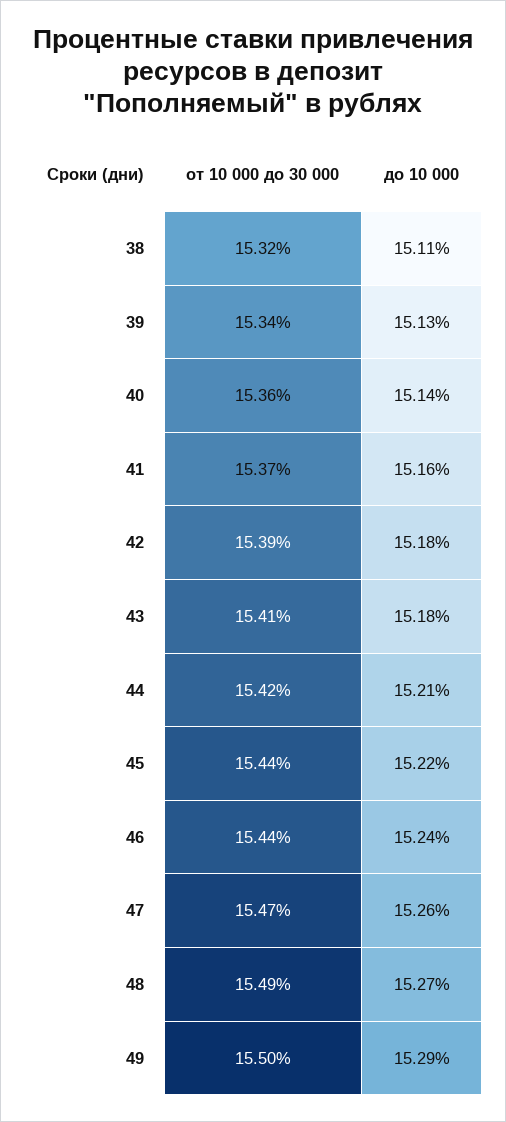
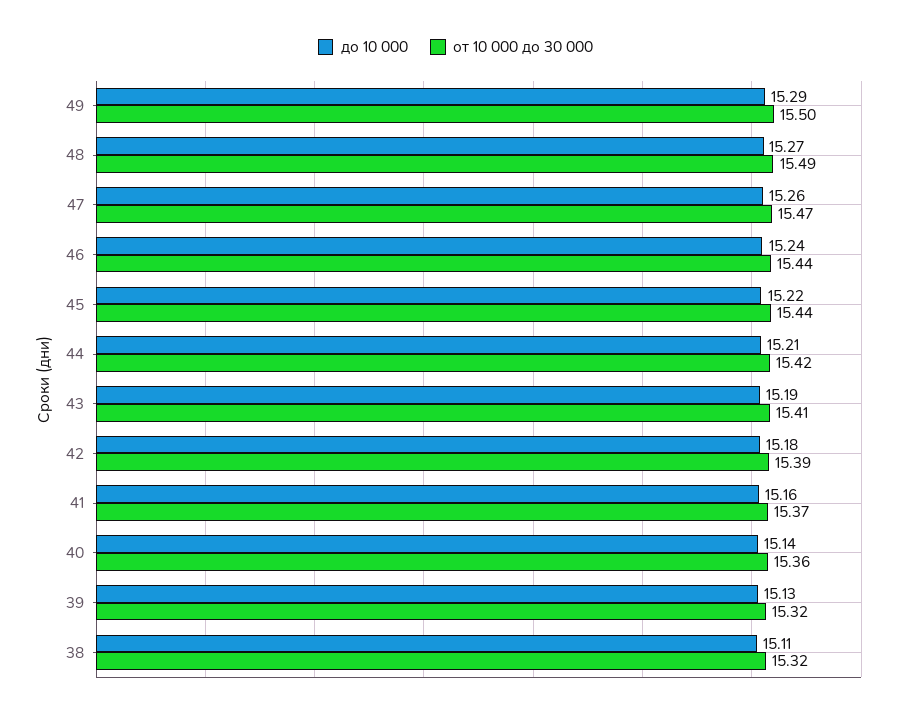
от 10 000 до 30 000, 39: 15.34 -> 15.32
до 10 000, 43: 15.18 -> 15.19

